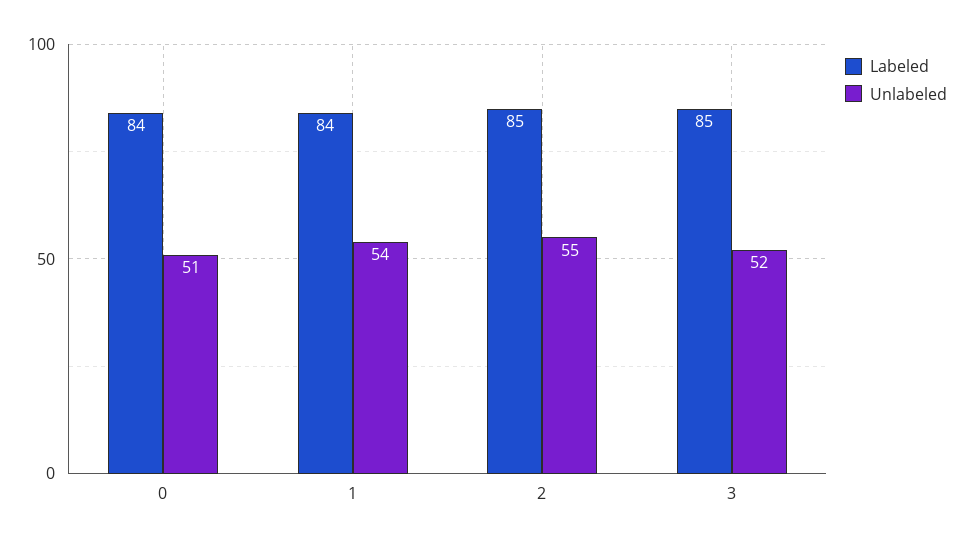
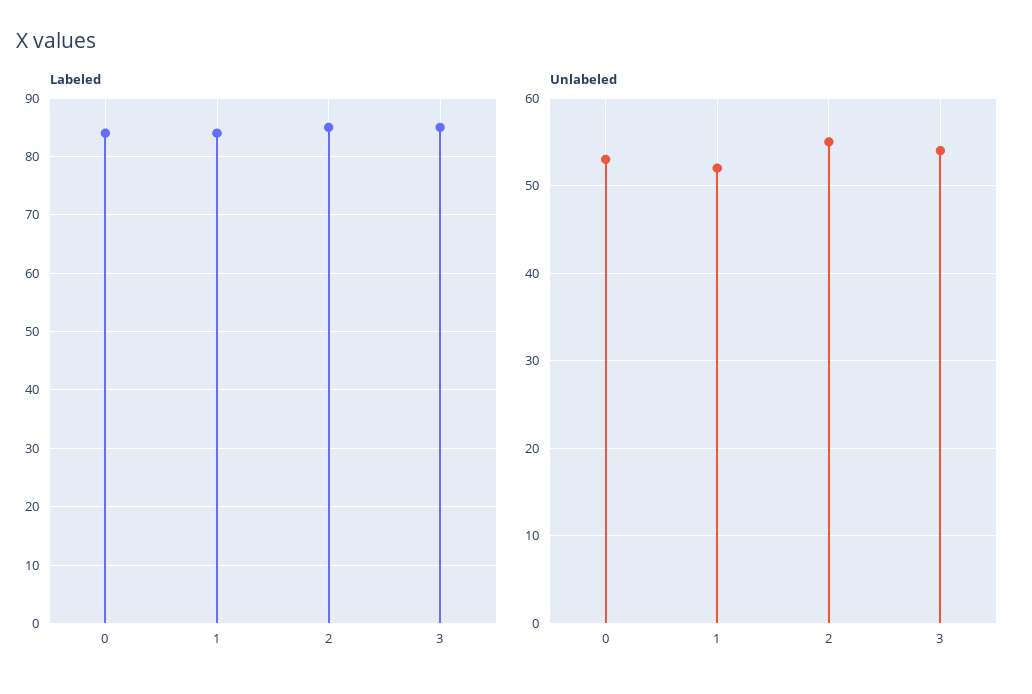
Unlabeled, 0: 51 -> 53
Unlabeled, 1: 54 -> 52
Unlabeled, 3: 52 -> 54

